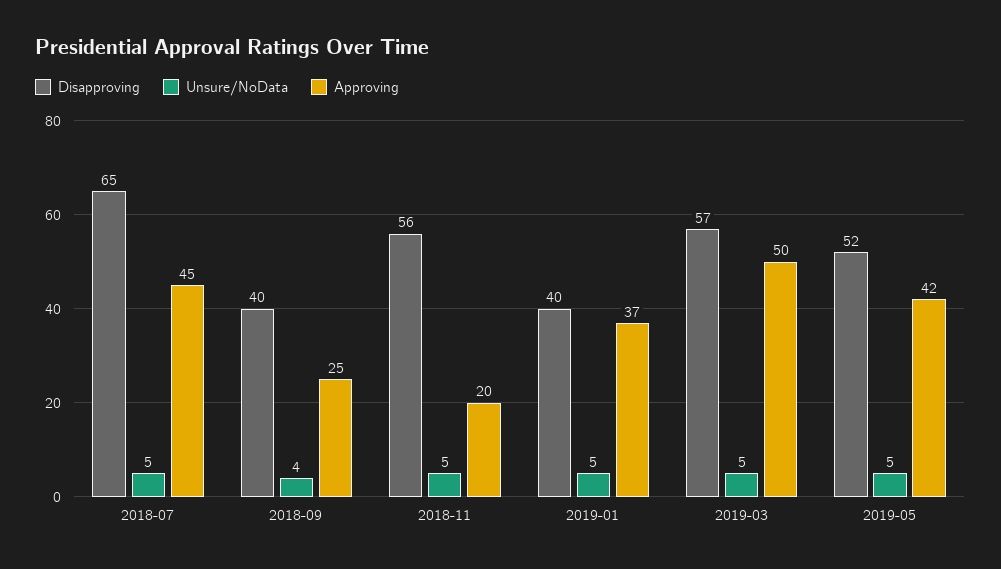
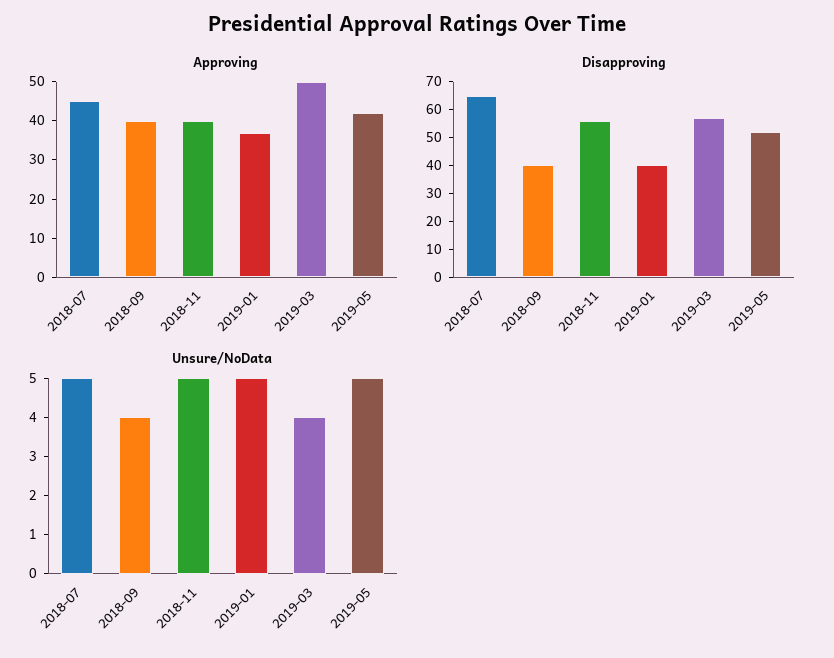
Approving, 2018-09: 25 -> 40
Approving, 2018-11: 20 -> 40
Unsure/NoData, 2019-03: 5 -> 4

